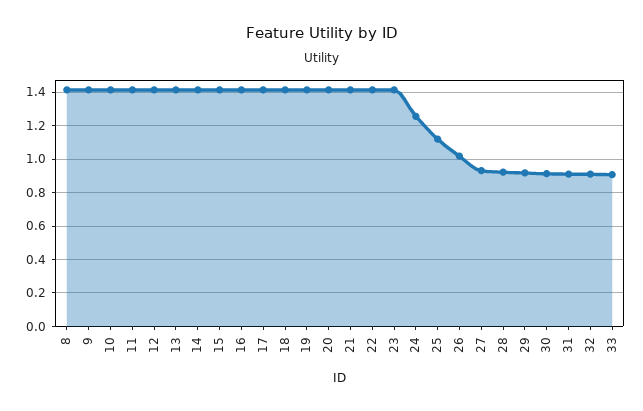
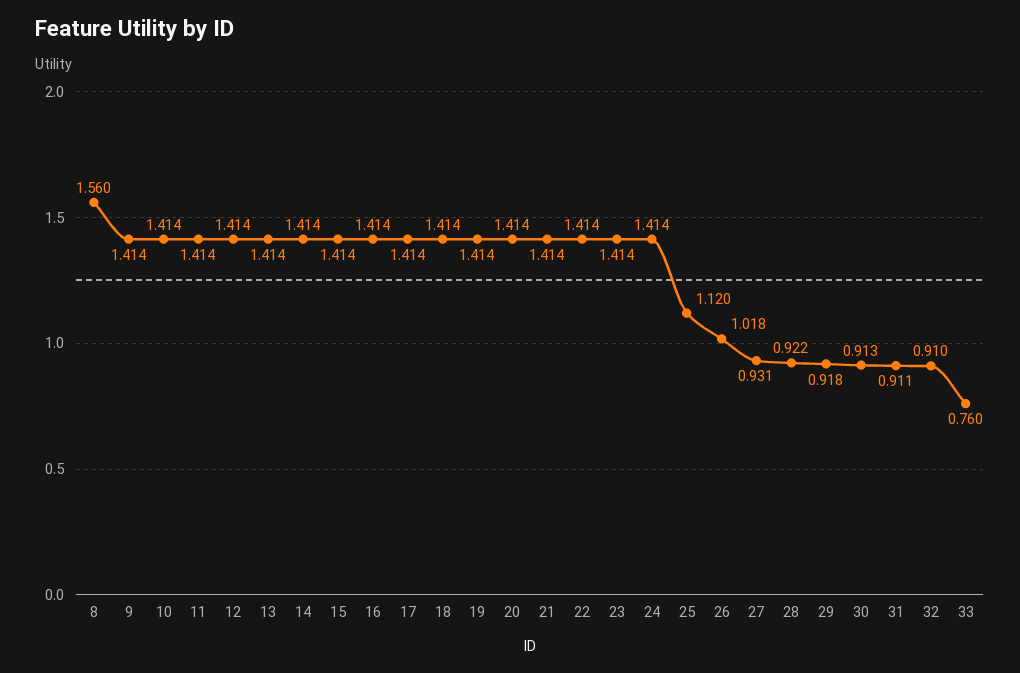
8: 1.4 -> 1.56
24: 1.25 -> 1.414
33: 0.9 -> 0.76

